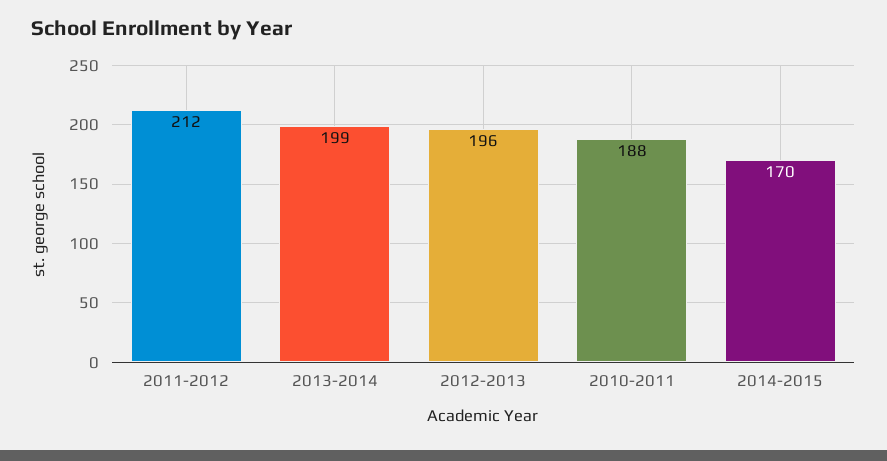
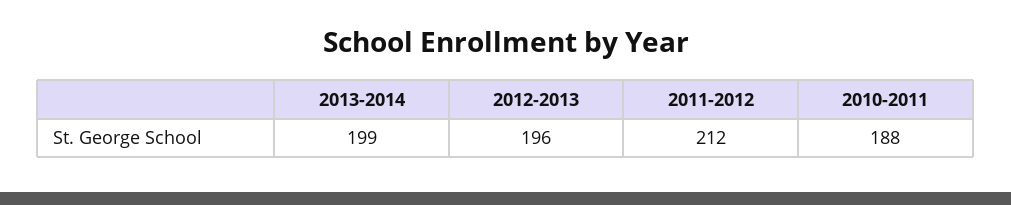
2014-2015: 170 -> none

